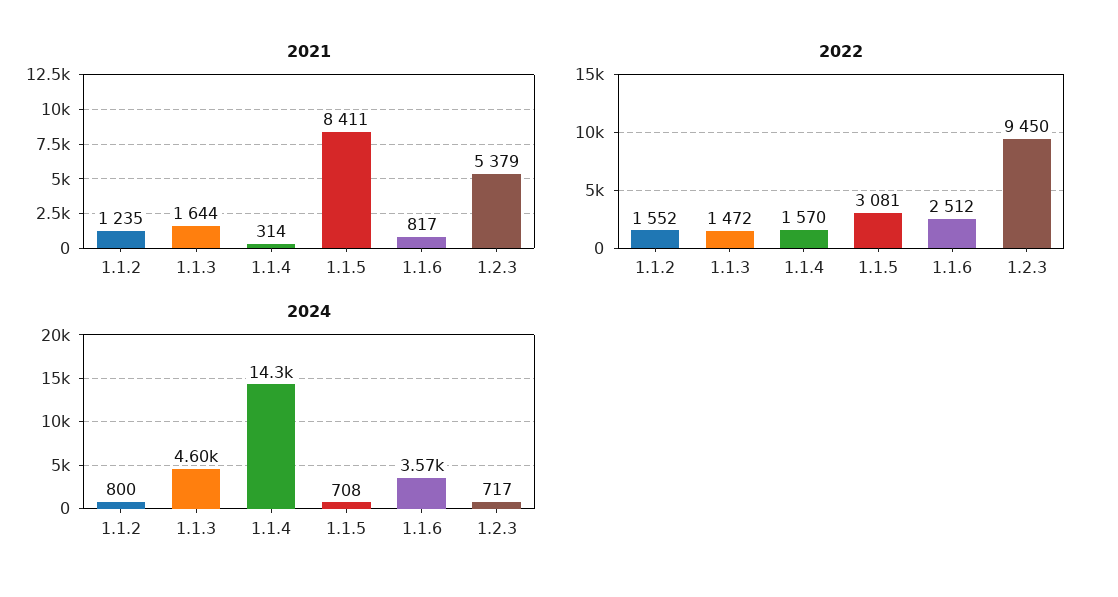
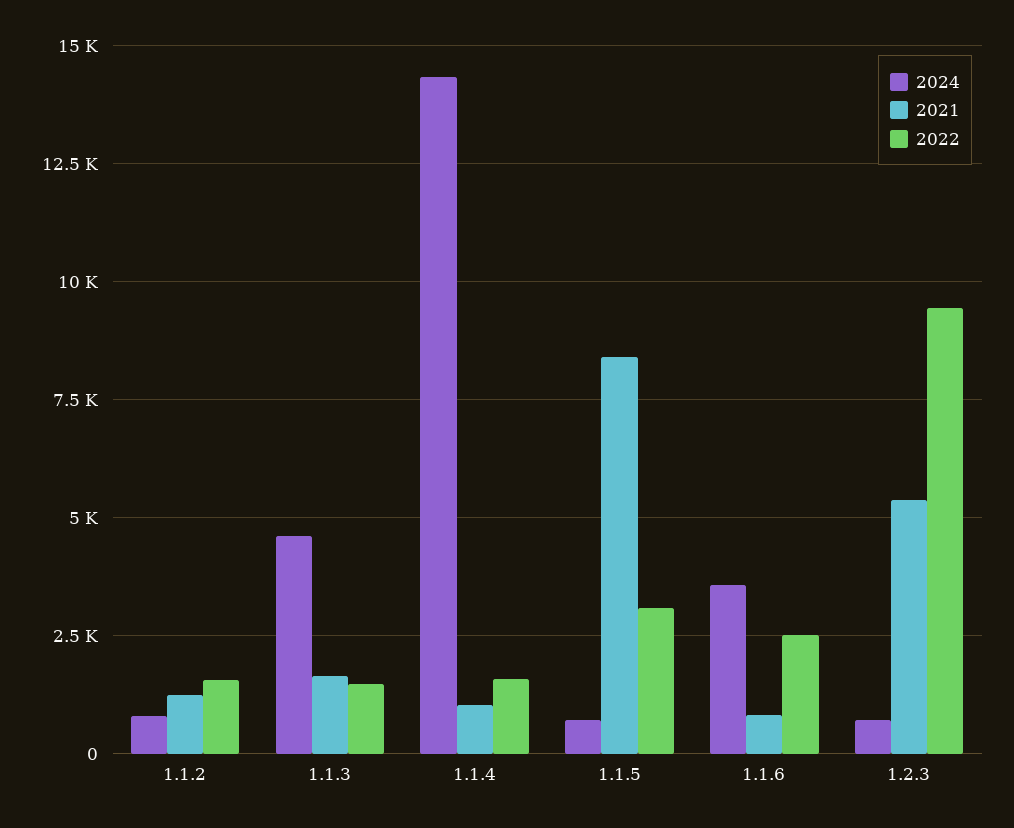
2021, 1.1.4: 314 -> 1000

